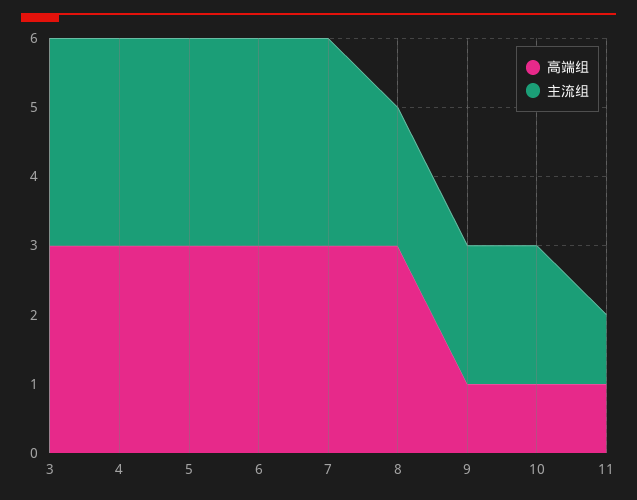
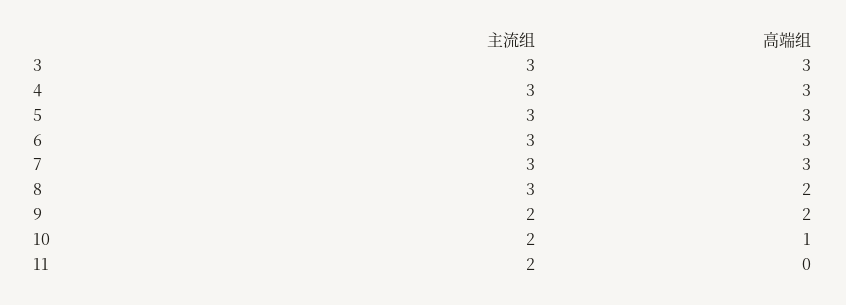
高端组, 8: 3 -> 2
主流组, 8: 2 -> 3
高端组, 9: 1 -> 2
高端组, 11: 1 -> 0
主流组, 11: 1 -> 2

